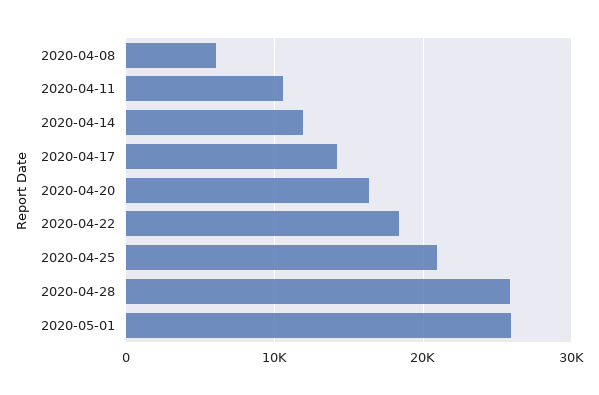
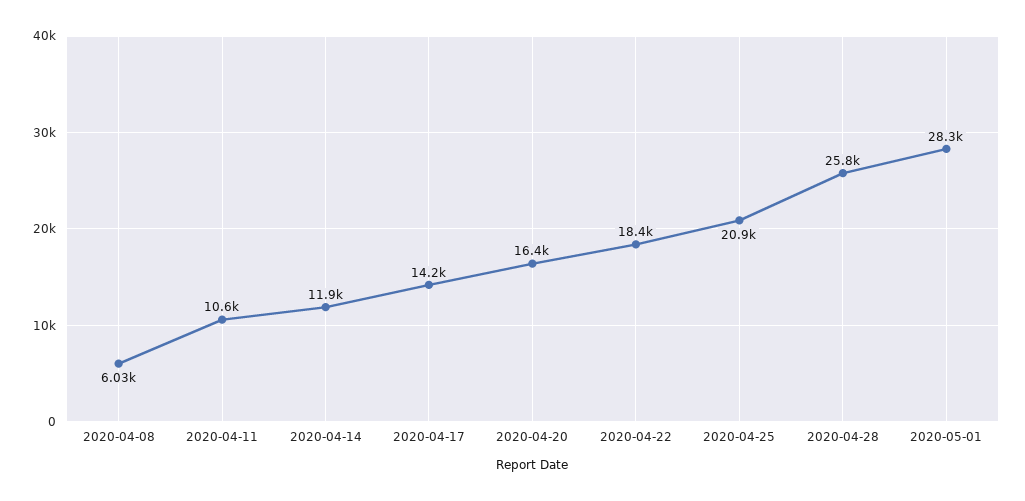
2020-05-01: 26000 -> 28300

